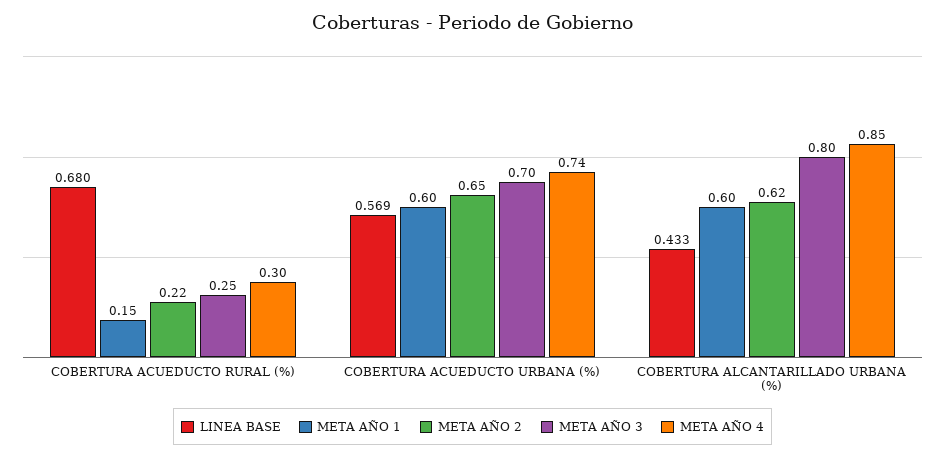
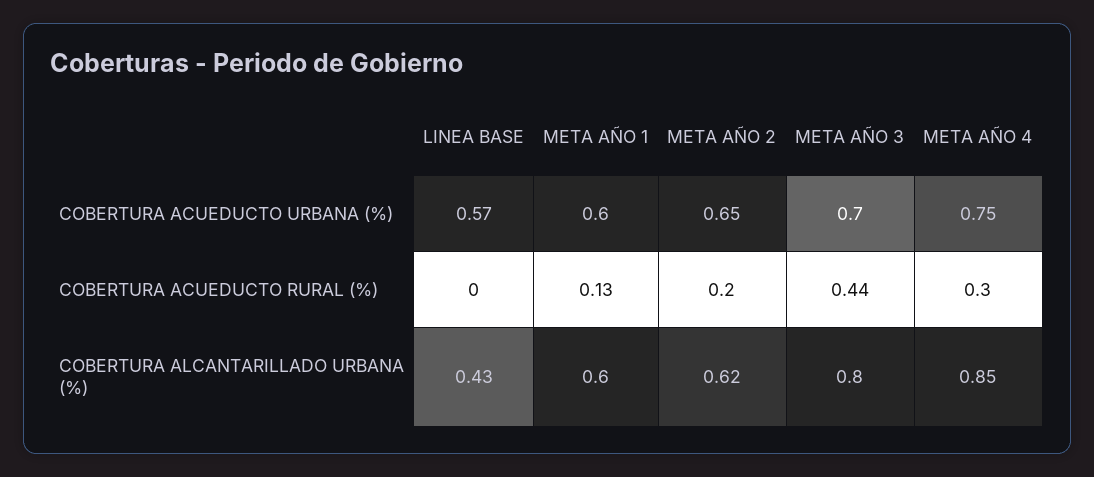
LINEA BASE, COBERTURA ACUEDUCTO RURAL (%): 0.68 -> 0
META AÑO 1, COBERTURA ACUEDUCTO RURAL (%): 0.15 -> 0.13
META AÑO 2, COBERTURA ACUEDUCTO RURAL (%): 0.22 -> 0.2
META AÑO 3, COBERTURA ACUEDUCTO RURAL (%): 0.25 -> 0.44
META AÑO 4, COBERTURA ACUEDUCTO URBANA (%): 0.74 -> 0.75

